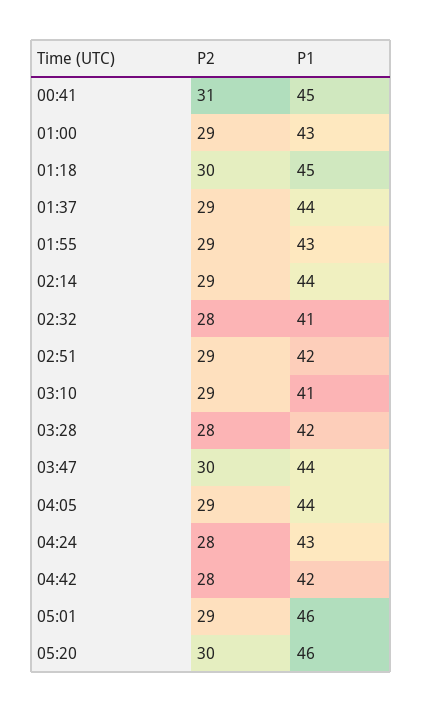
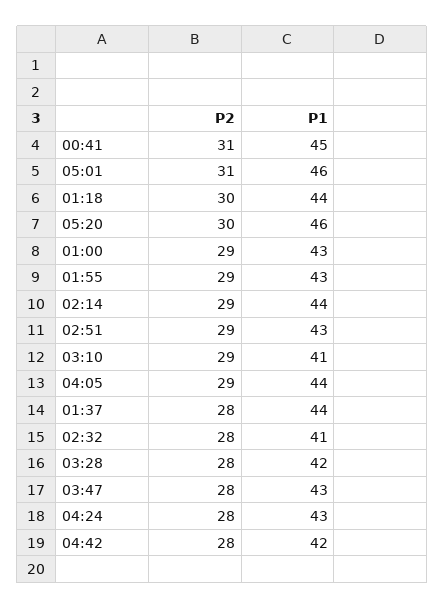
P1, 01:18: 45 -> 44
P2, 01:37: 29 -> 28
P1, 02:51: 42 -> 43
P2, 03:47: 30 -> 28
P1, 03:47: 44 -> 43
P2, 05:01: 29 -> 31

